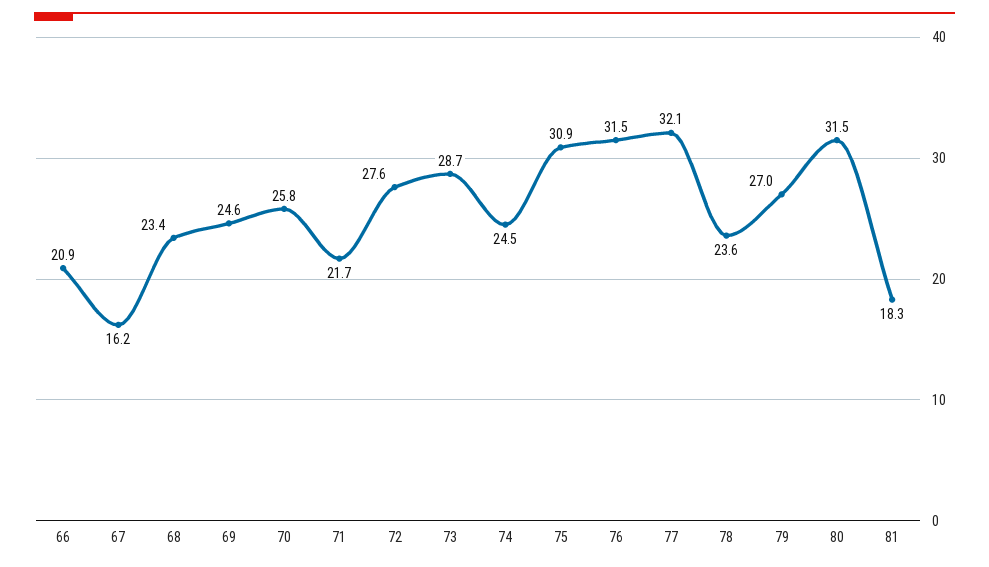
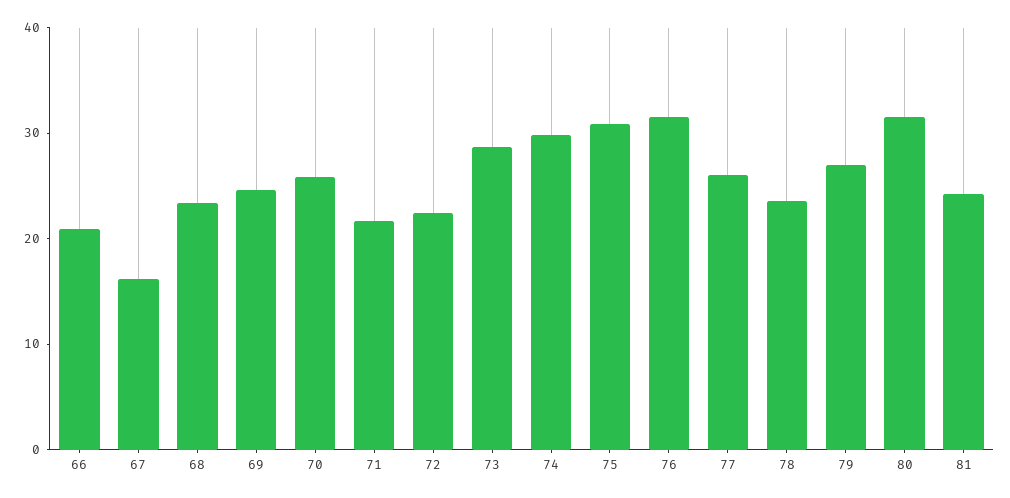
72: 27.6 -> 22
74: 24.5 -> 30
77: 32.1 -> 26
81: 18.3 -> 24

